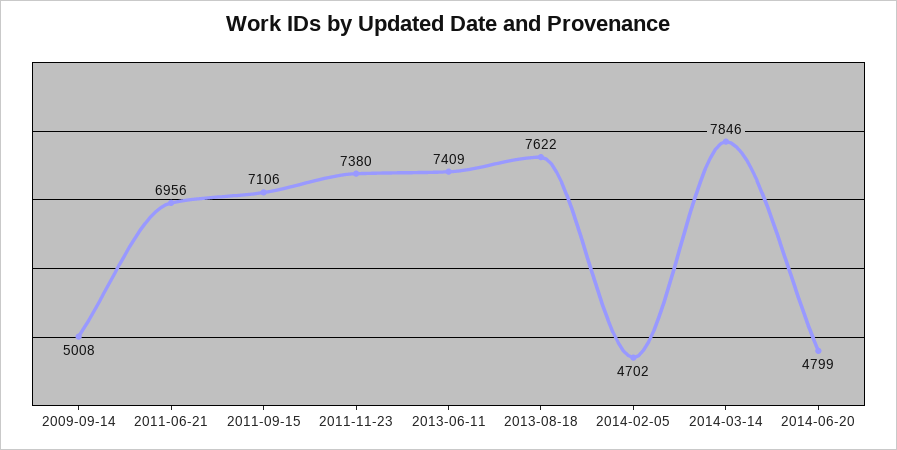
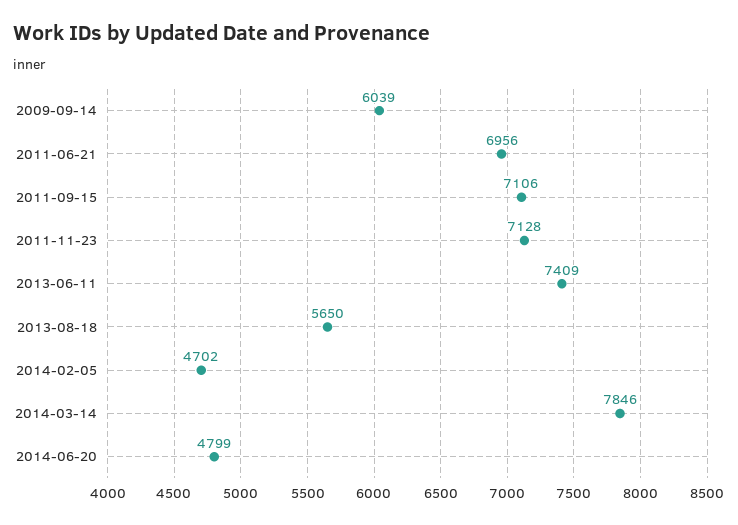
2009-09-14: 5008 -> 6039
2011-11-23: 7380 -> 7128
2013-08-18: 7622 -> 5650

